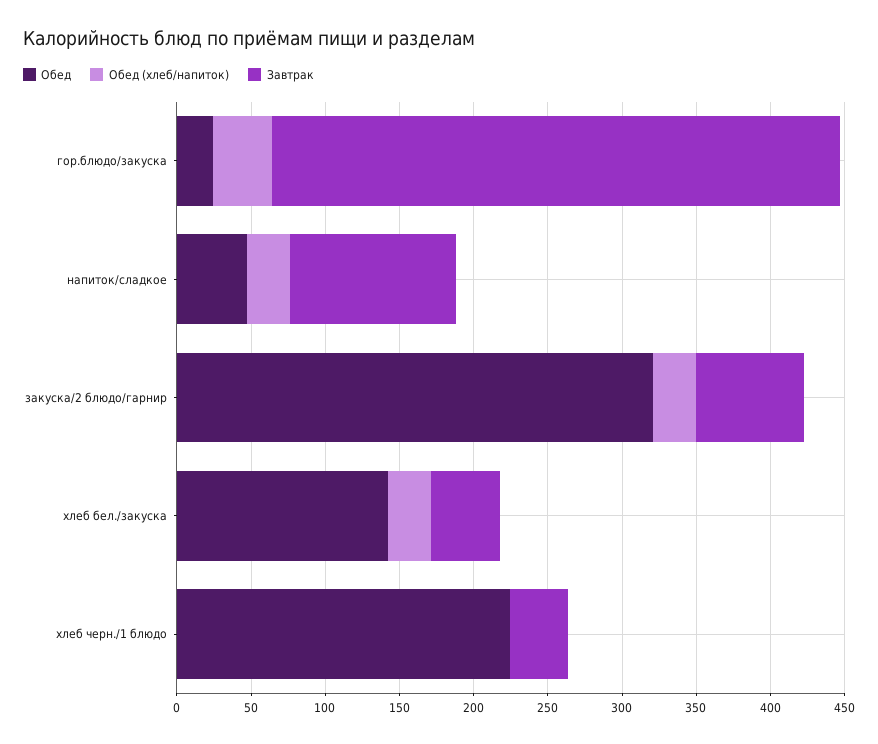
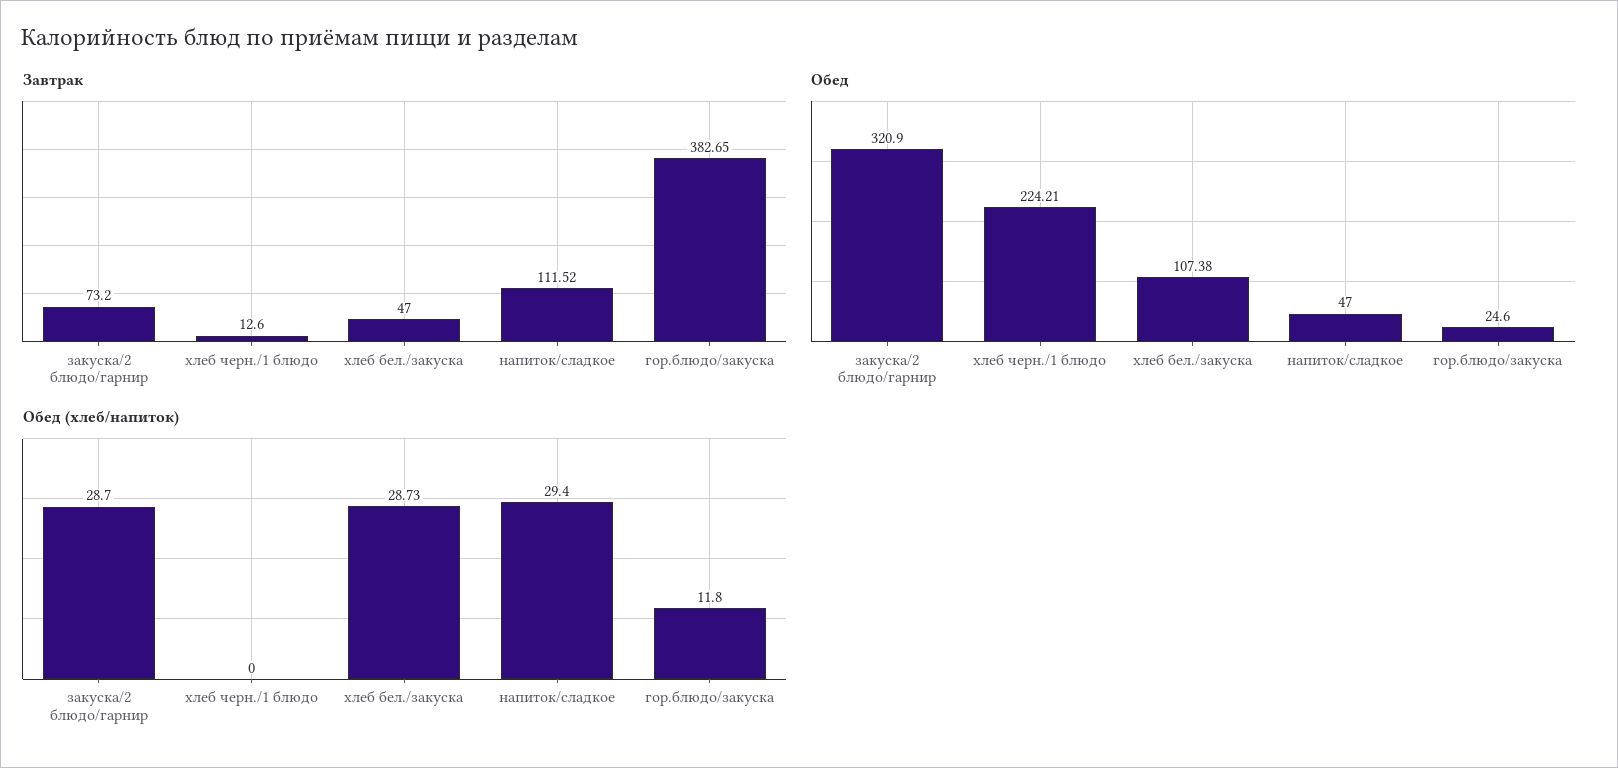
Обед (хлеб/напиток), гор.блюдо/закуска: 40 -> 11.8
Обед, хлеб бел./закуска: 140 -> 107.38
Завтрак, хлеб черн./1 блюдо: 40 -> 12.6

